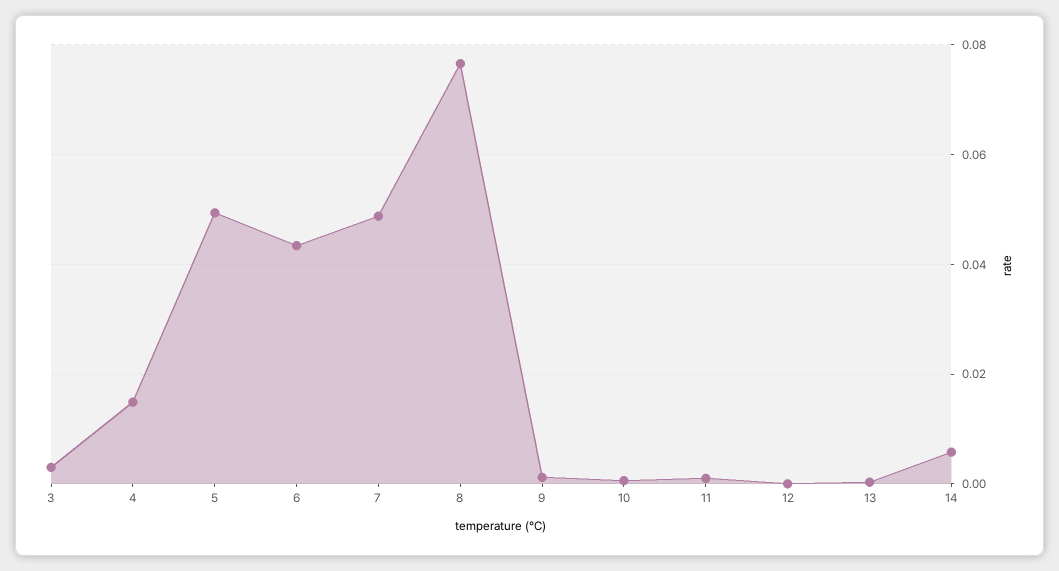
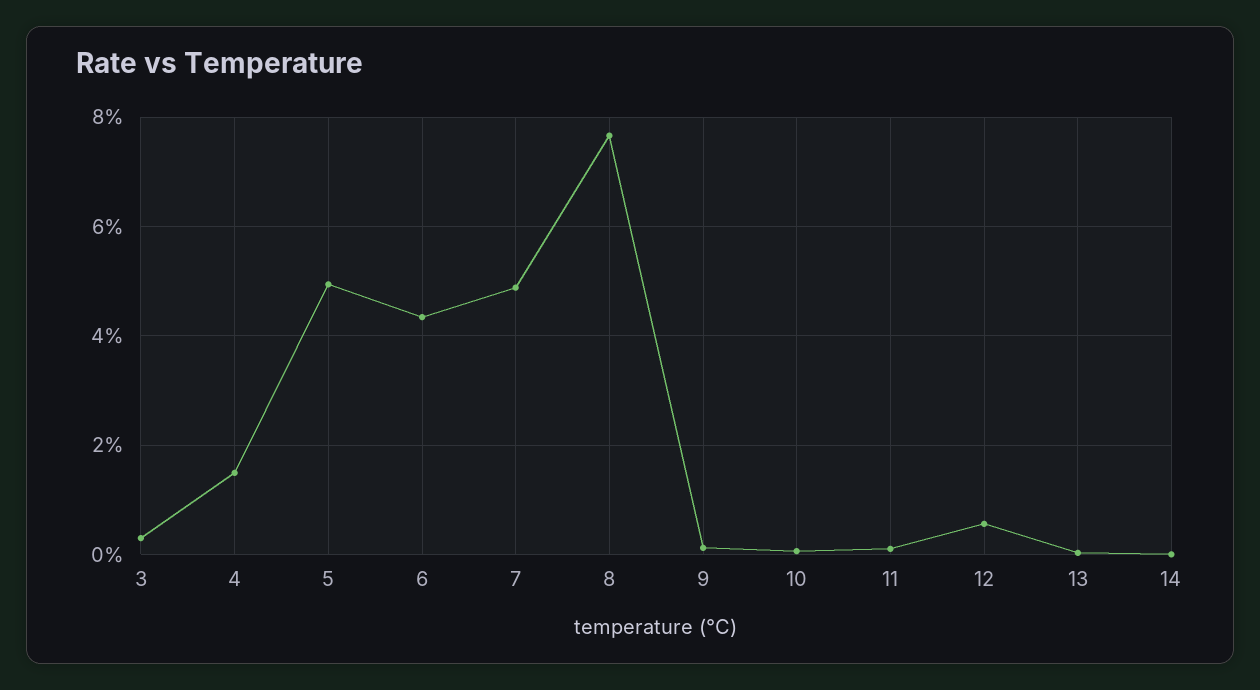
12: 0 -> 0.006
14: 0.006 -> 0

